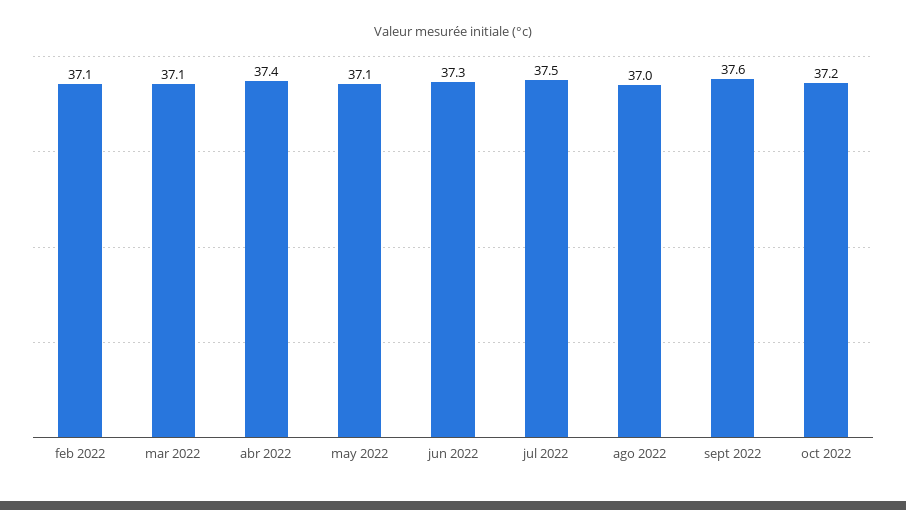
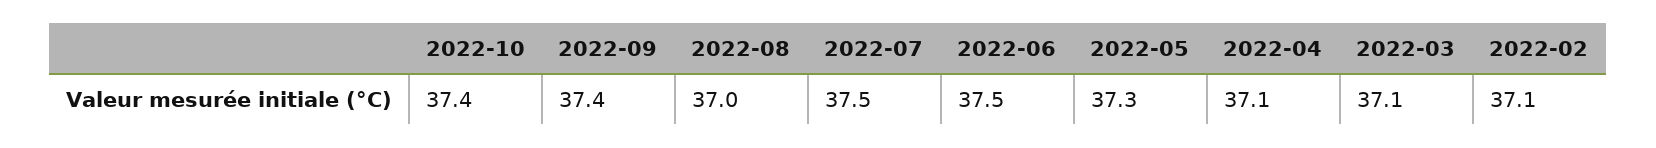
abr 2022: 37.4 -> 37.1
may 2022: 37.1 -> 37.3
jun 2022: 37.3 -> 37.5
sept 2022: 37.6 -> 37.4
oct 2022: 37.2 -> 37.4

